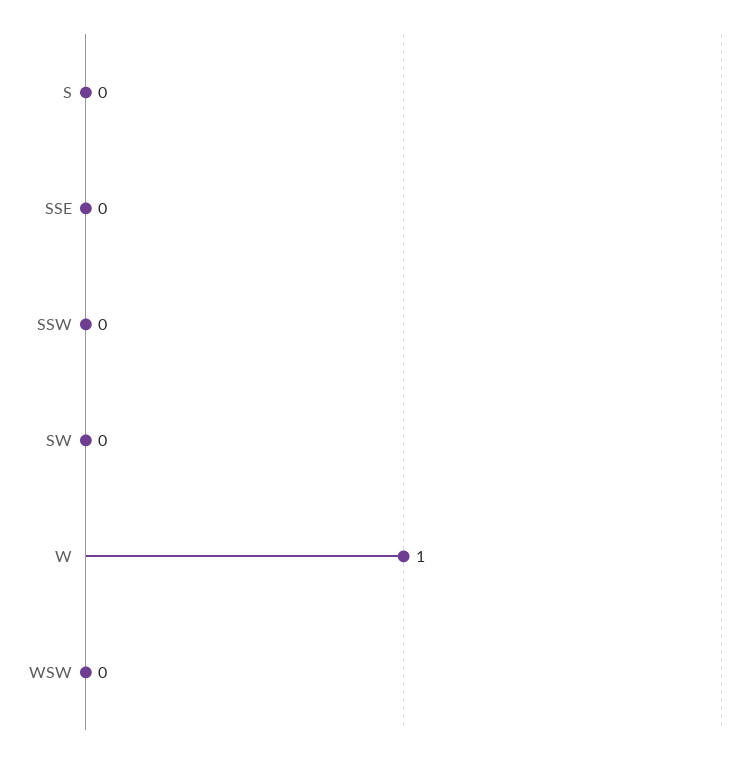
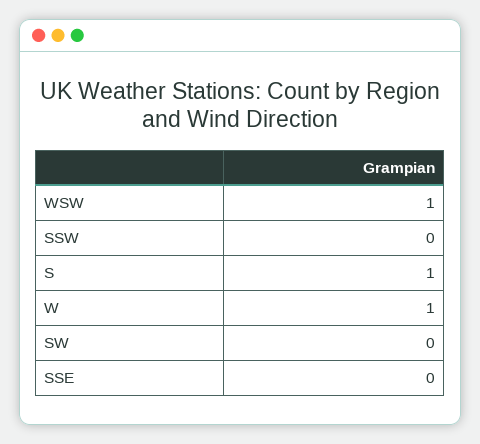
S: 0 -> 1
WSW: 0 -> 1

